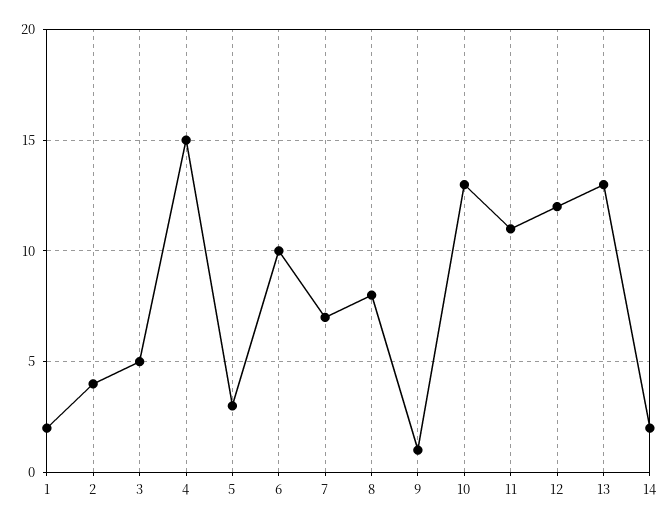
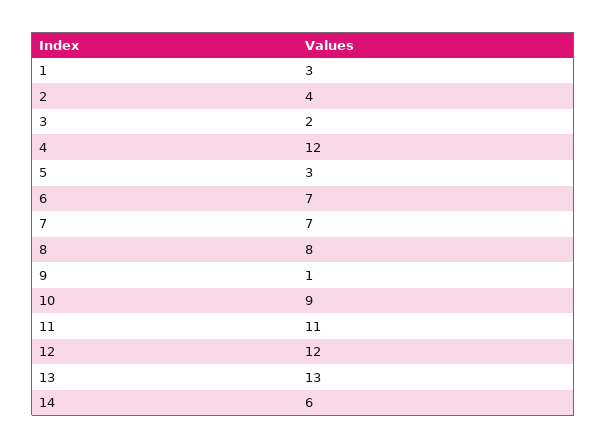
1: 2 -> 3
3: 5 -> 2
4: 15 -> 12
6: 10 -> 7
10: 13 -> 9
14: 2 -> 6

